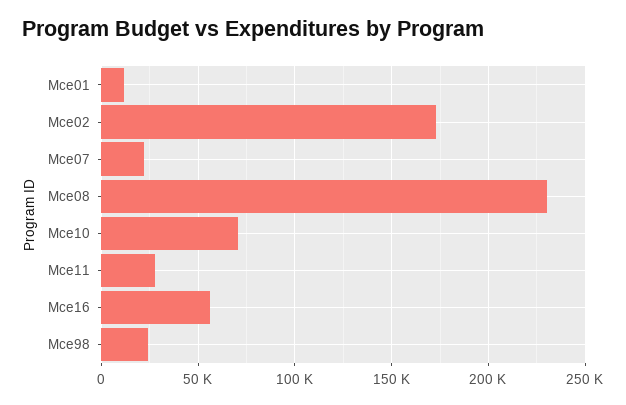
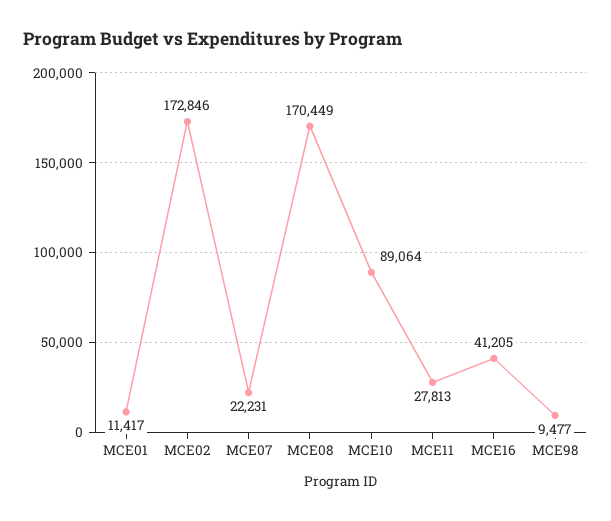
Mce08: 230000 -> 170449
Mce10: 70000 -> 89064
Mce16: 55000 -> 41205
Mce98: 25000 -> 9477

